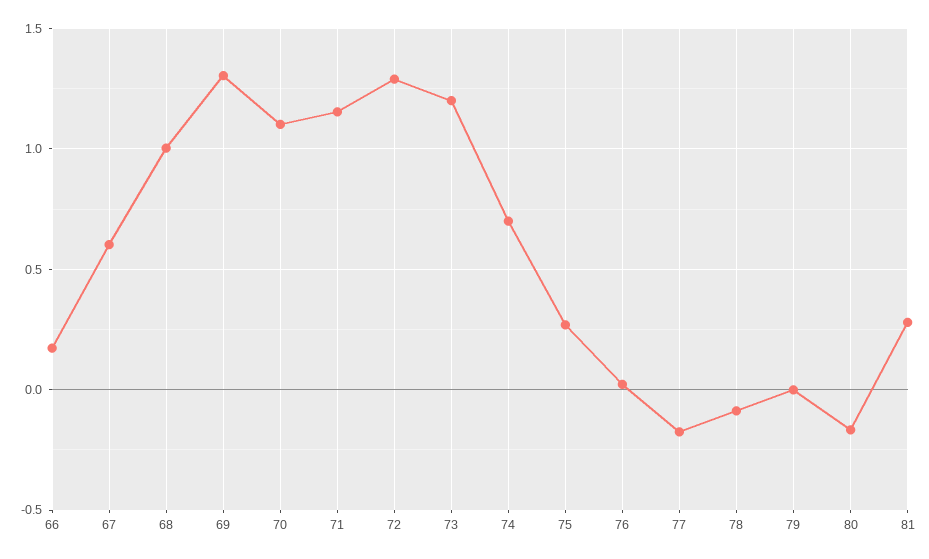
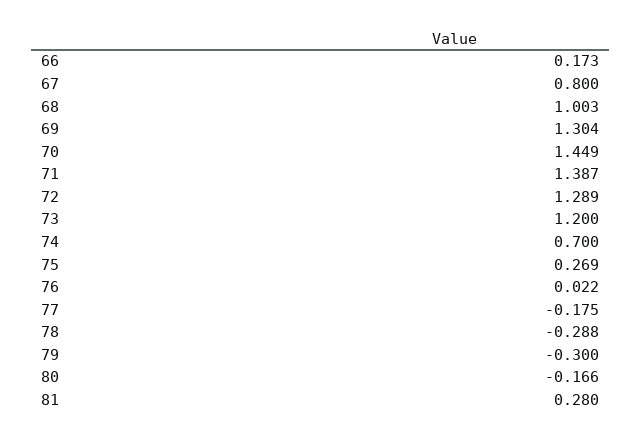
67: 0.6 -> 0.8
70: 1.1 -> 1.449
71: 1.15 -> 1.387
78: -0.1 -> -0.288
79: 0 -> -0.3

